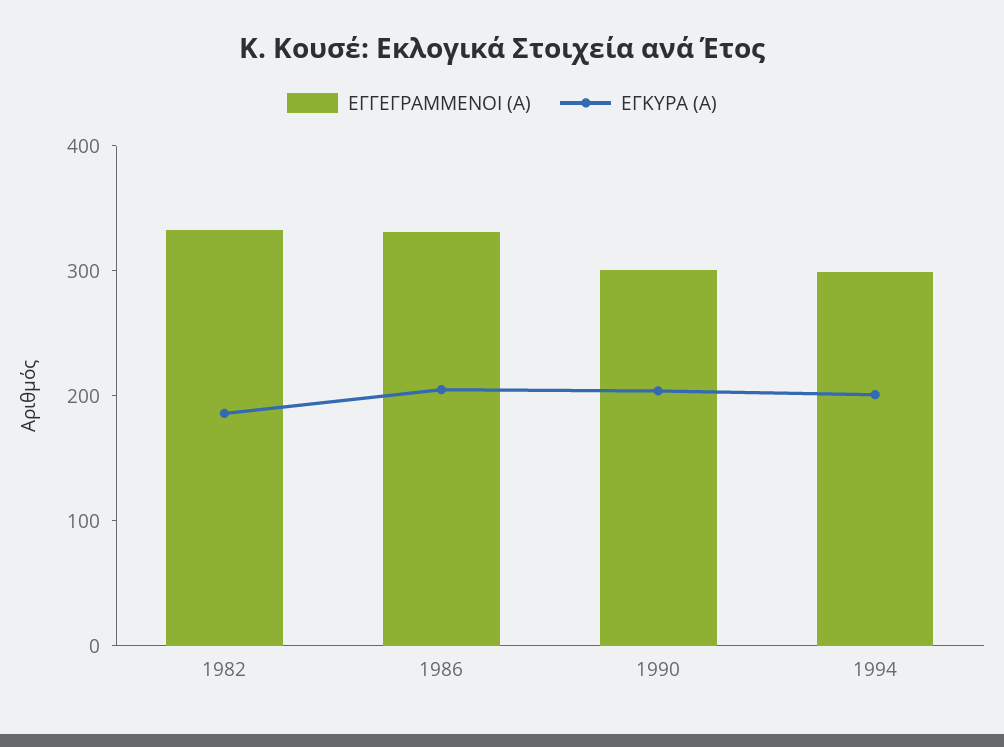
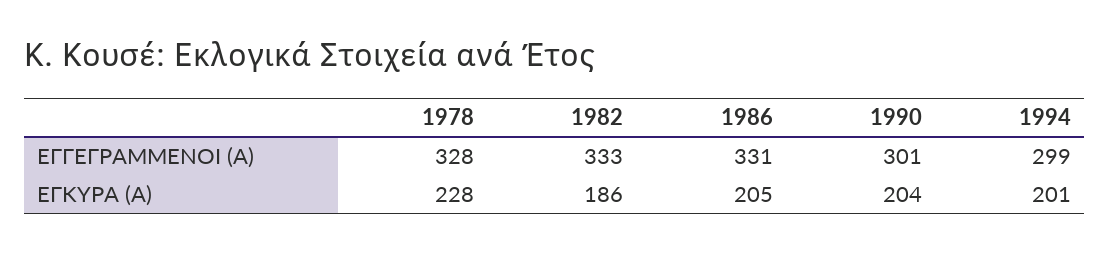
ΕΓΓΕΓΡΑΜΜΕΝΟΙ (Α), 1978: none -> 328
ΕΓΚΥΡΑ (Α), 1978: none -> 228

